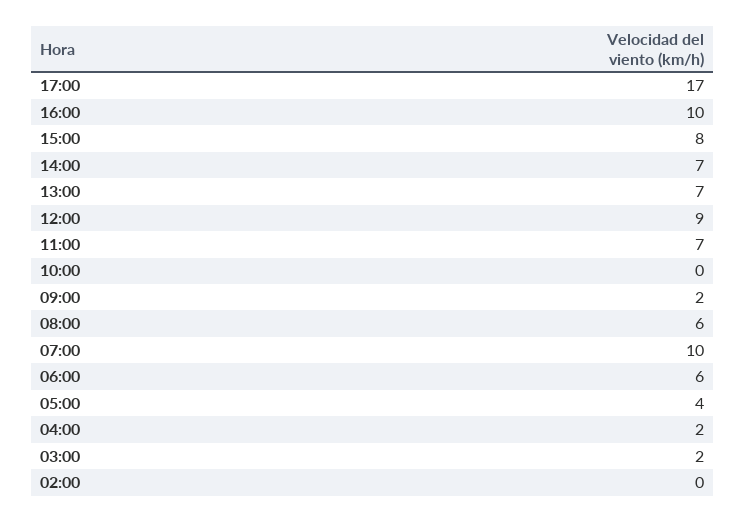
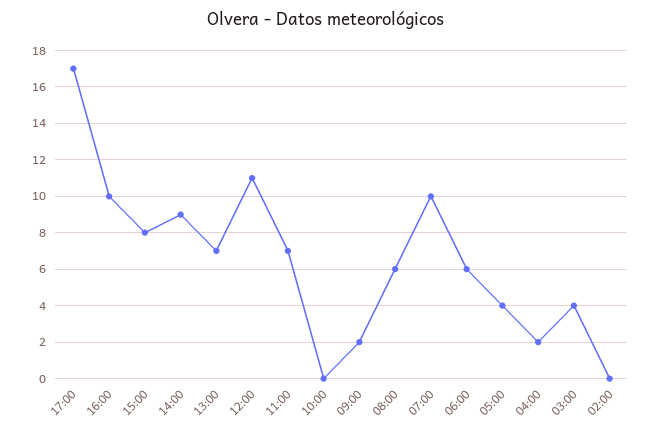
14:00: 7 -> 9
12:00: 9 -> 11
03:00: 2 -> 4

